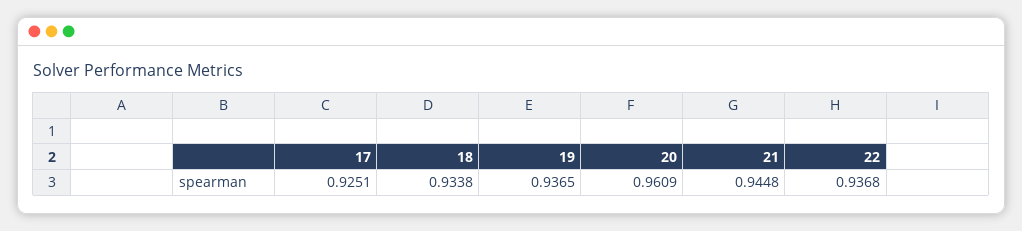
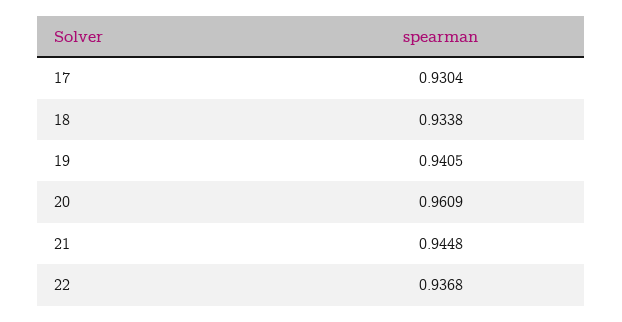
17: 0.9251 -> 0.9304
19: 0.9365 -> 0.9405

